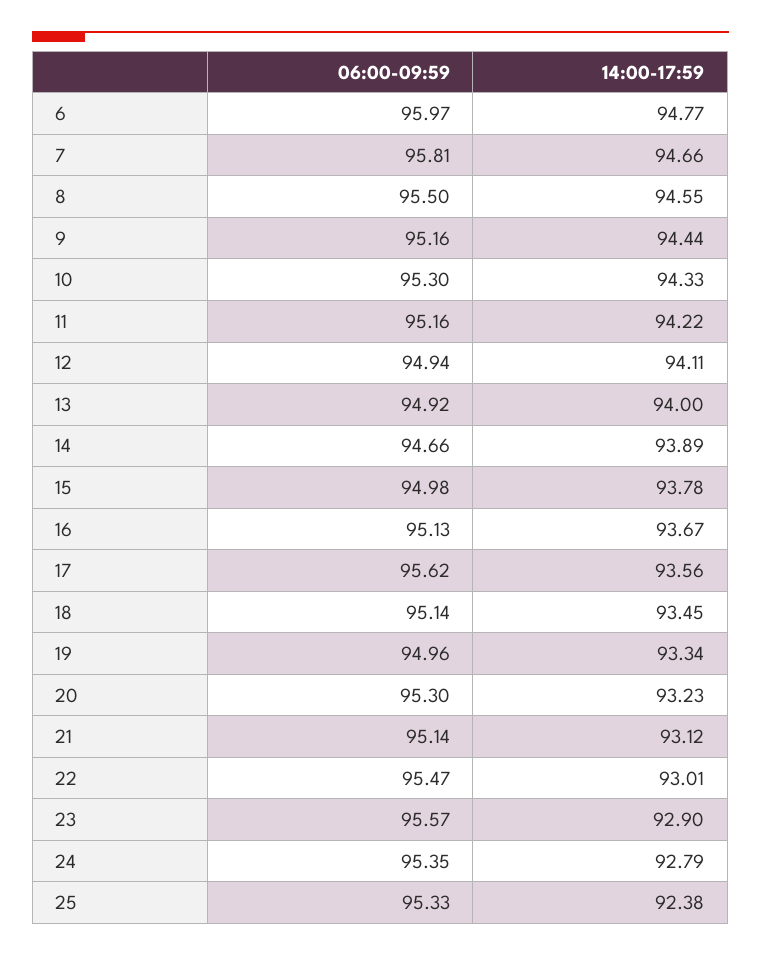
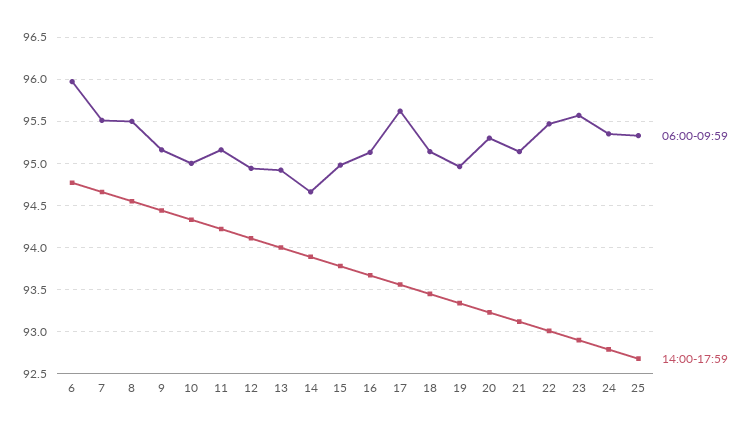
06:00-09:59, 7: 95.81 -> 95.5
06:00-09:59, 10: 95.3 -> 95
14:00-17:59, 25: 92.38 -> 92.7

